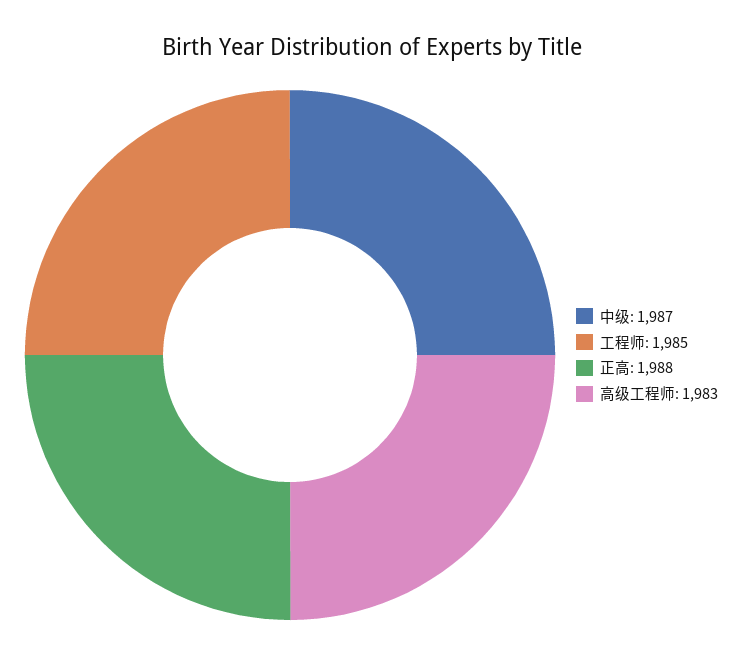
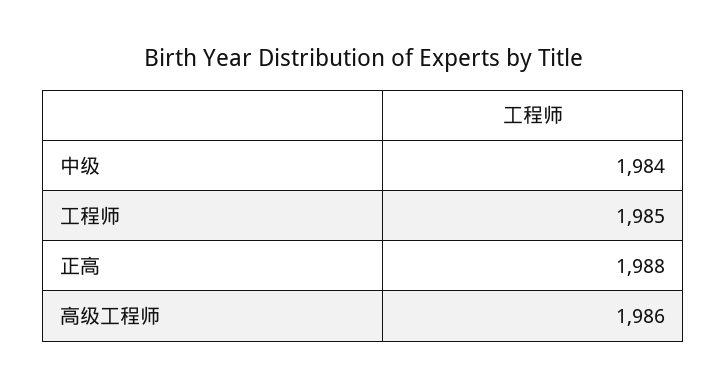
中级: 1987 -> 1984
高级工程师: 1983 -> 1986

